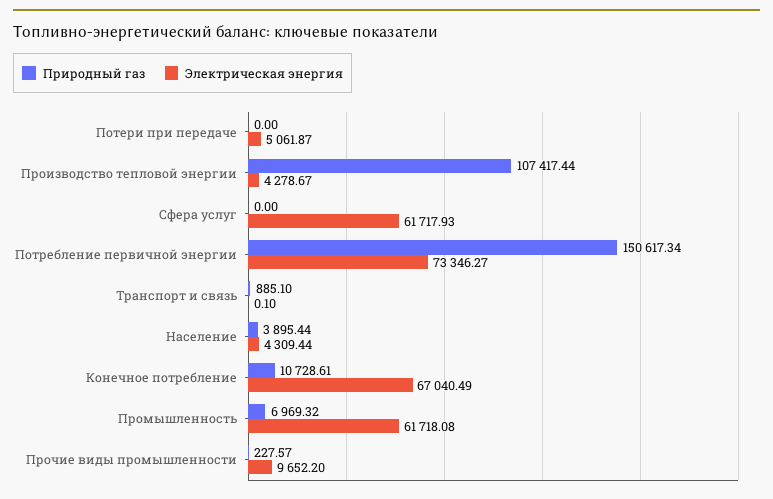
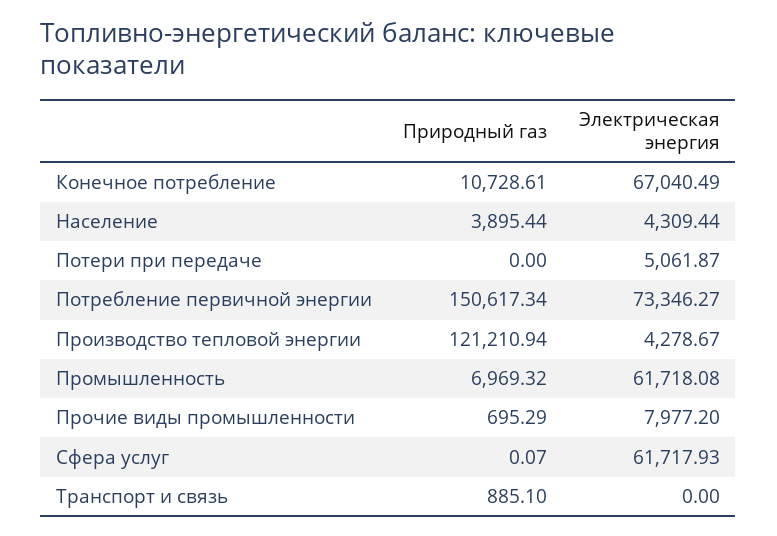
Природный газ, Производство тепловой энергии: 107417.44 -> 121210.94
Природный газ, Сфера услуг: 0 -> 0.07
Электрическая энергия, Транспорт и связь: 0.1 -> 0
Природный газ, Прочие виды промышленности: 227.57 -> 695.29
Электрическая энергия, Прочие виды промышленности: 9652.2 -> 7977.2

